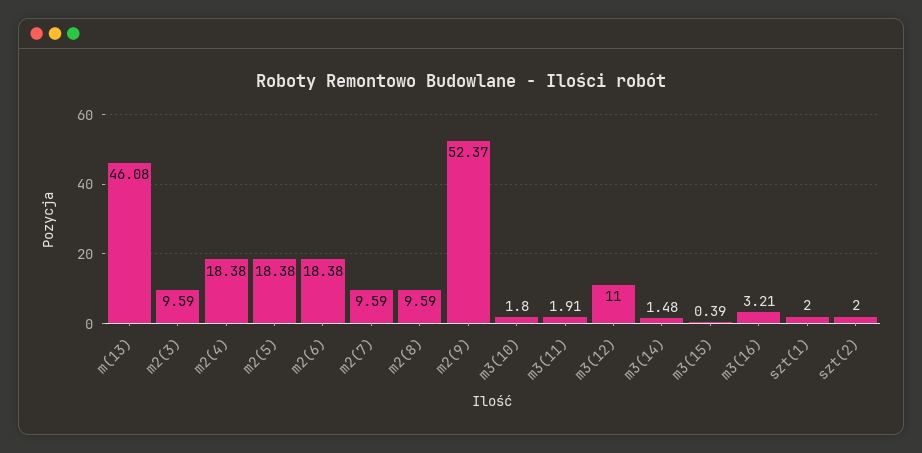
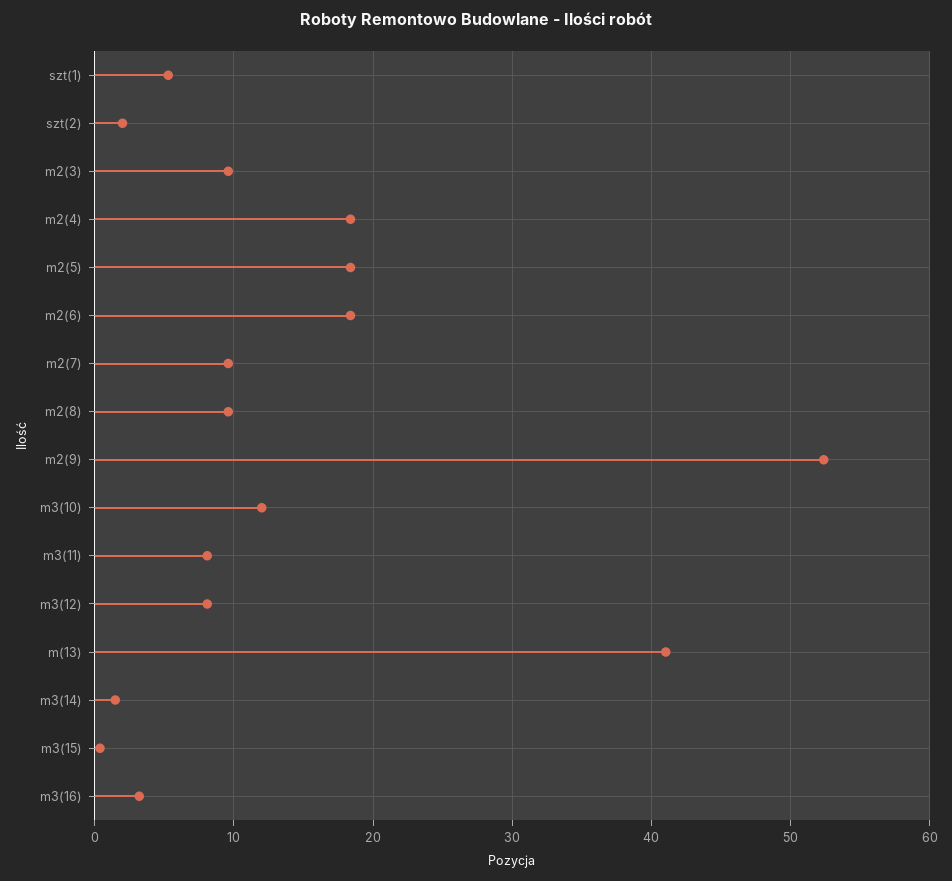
m(13): 46.08 -> 41
m3(10): 1.8 -> 12
m3(11): 1.91 -> 8
m3(12): 11 -> 8
szt(1): 2 -> 5

